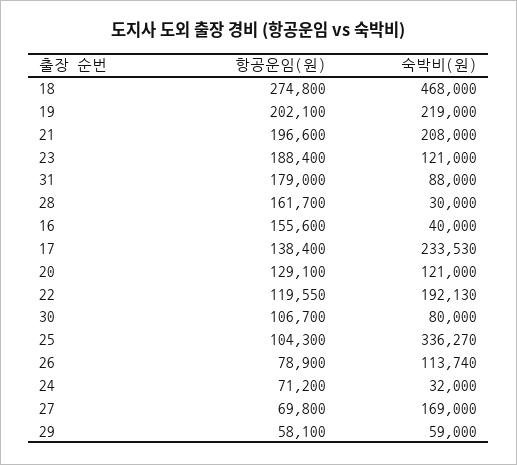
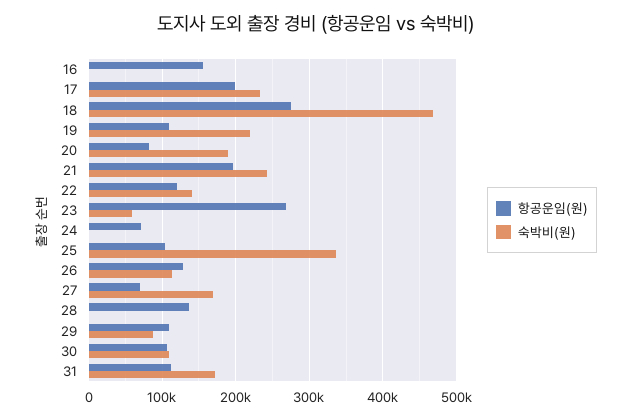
항공운임(원), 19: 202100 -> 110000
숙박비(원), 21: 208000 -> 240000
항공운임(원), 23: 188400 -> 270000
숙박비(원), 23: 121000 -> 60000
항공운임(원), 31: 179000 -> 110000
숙박비(원), 31: 88000 -> 170000
항공운임(원), 28: 161700 -> 140000
숙박비(원), 28: 30000 -> 0
숙박비(원), 16: 40000 -> 0
항공운임(원), 17: 138400 -> 200000
항공운임(원), 20: 129100 -> 80000
숙박비(원), 20: 121000 -> 190000
숙박비(원), 22: 192130 -> 140000
숙박비(원), 30: 80000 -> 110000
항공운임(원), 26: 78900 -> 130000
숙박비(원), 24: 32000 -> 0
항공운임(원), 29: 58100 -> 110000
숙박비(원), 29: 59000 -> 90000

